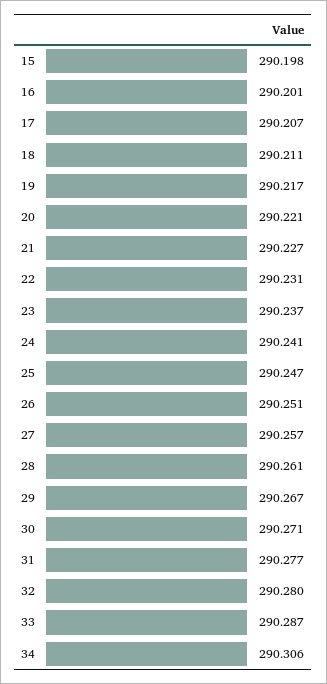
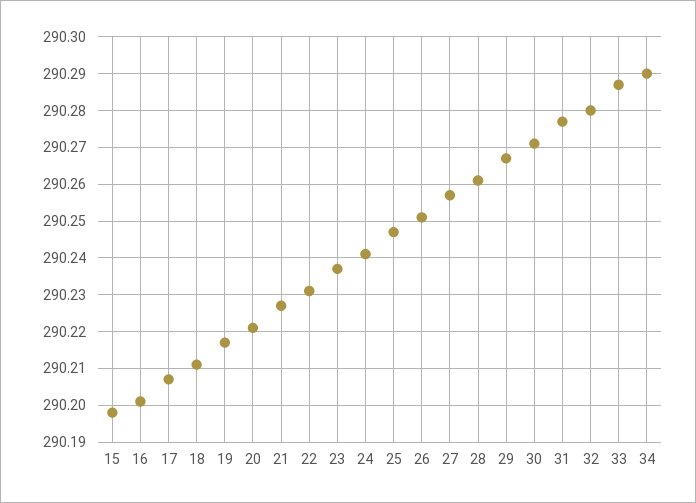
34: 290.306 -> 290.29

